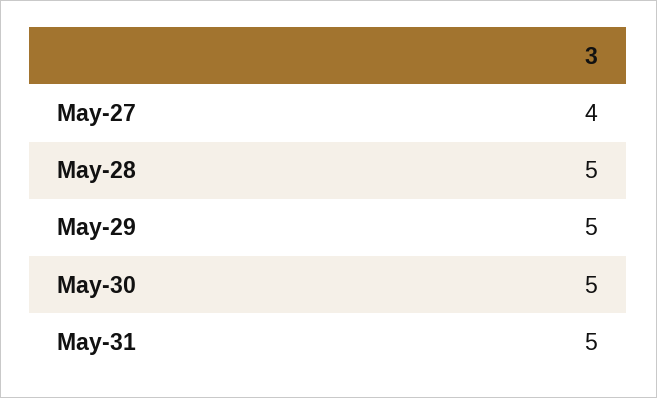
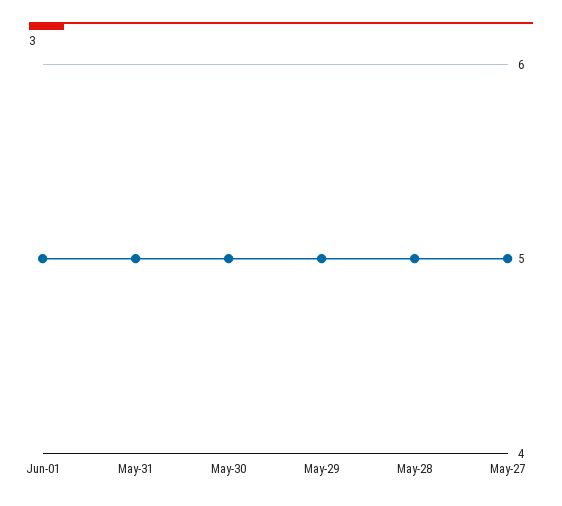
May-27: 4 -> 5
Jun-01: none -> 5

